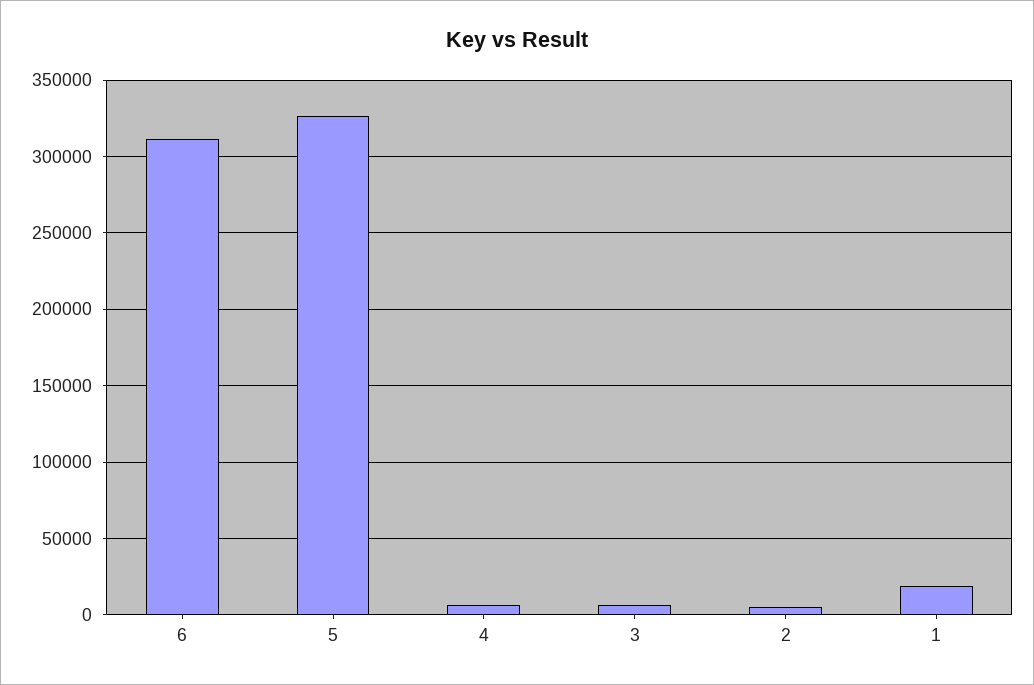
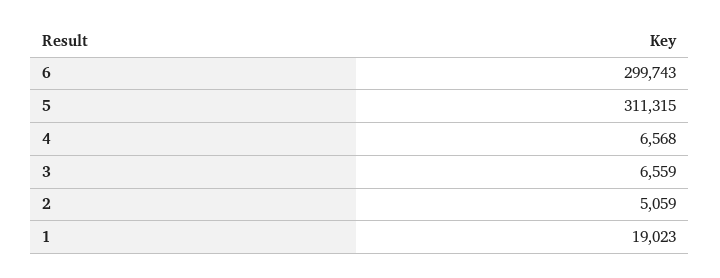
6: 310000 -> 299743
5: 325000 -> 311315

